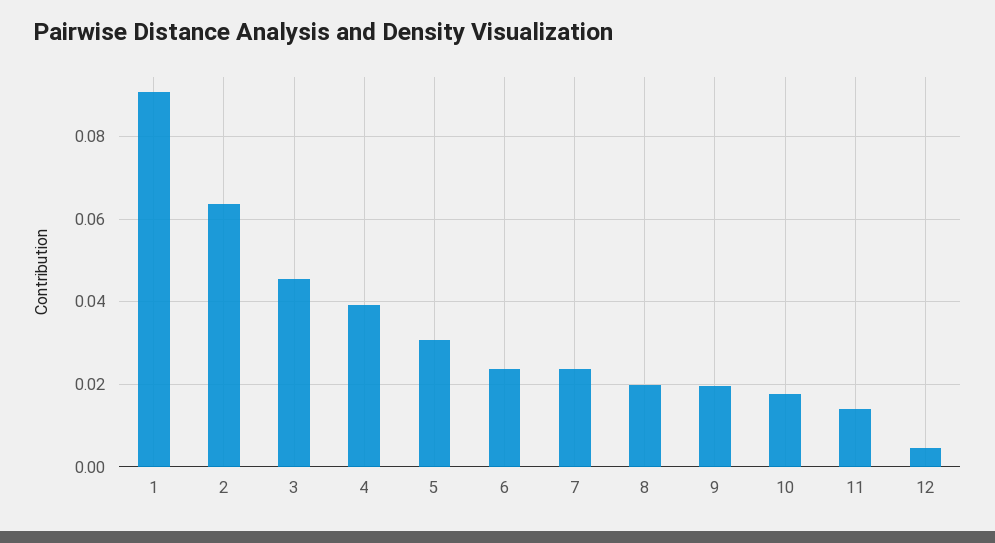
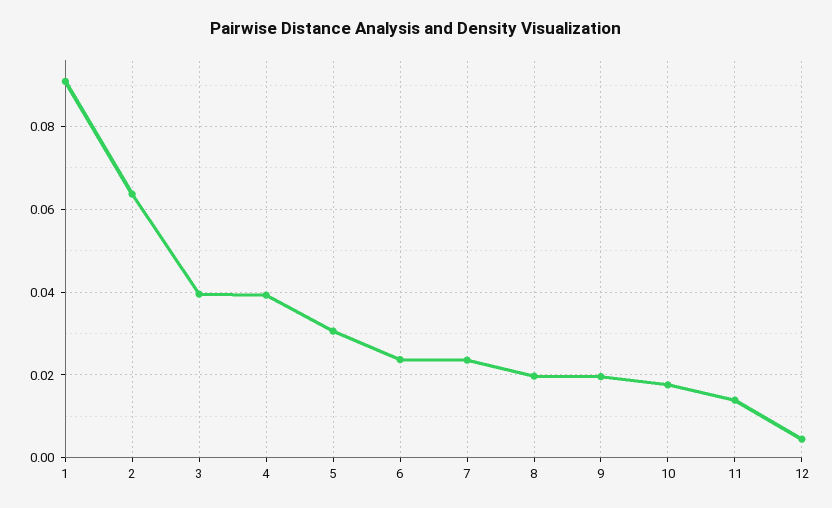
3: 0.046 -> 0.04

